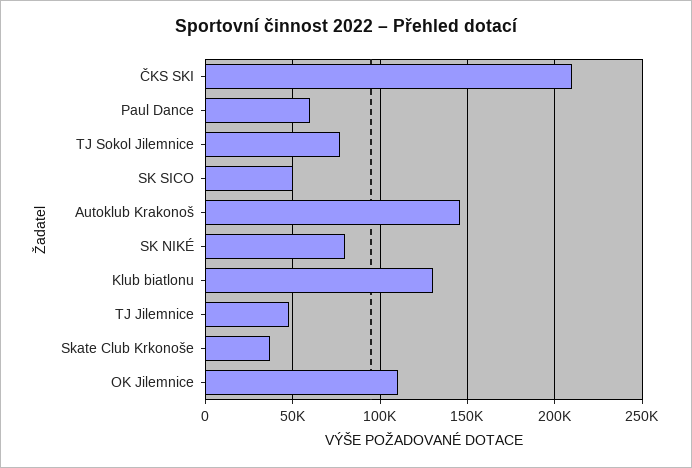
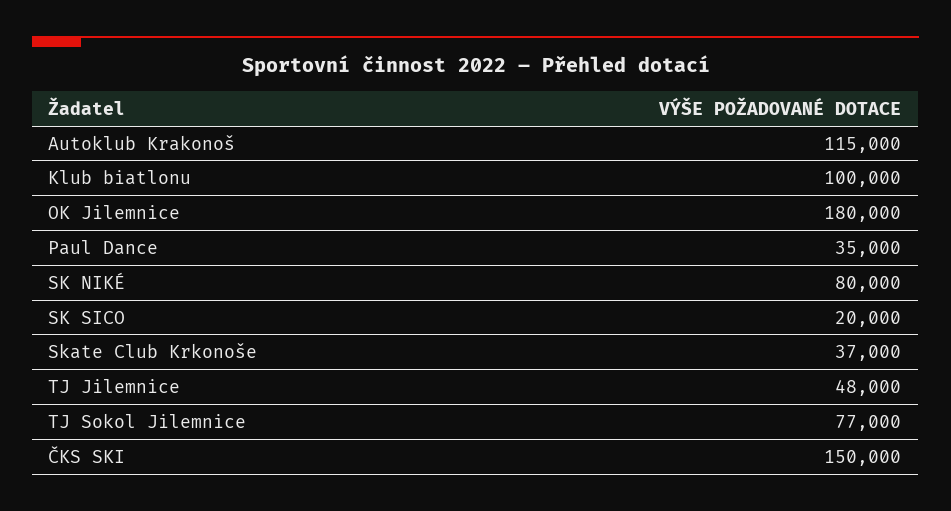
ČKS SKI: 210000 -> 150000
Paul Dance: 60000 -> 35000
SK SICO: 50000 -> 20000
Autoklub Krakonoš: 145000 -> 115000
Klub biatlonu: 130000 -> 100000
OK Jilemnice: 110000 -> 180000

